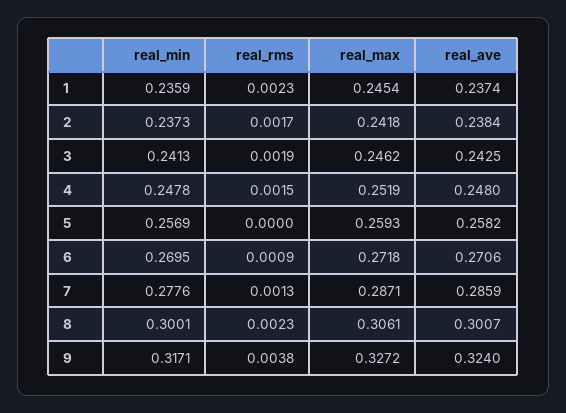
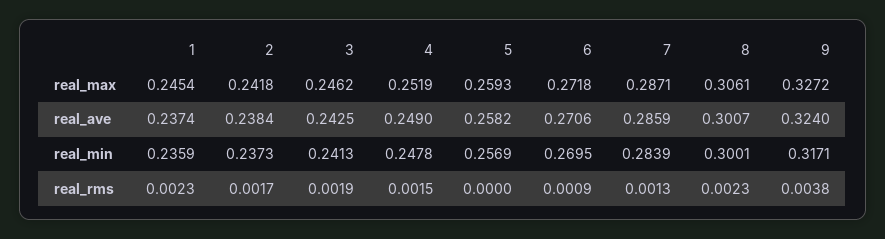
real_ave, 4: 0.248 -> 0.249
real_min, 7: 0.2776 -> 0.2839

